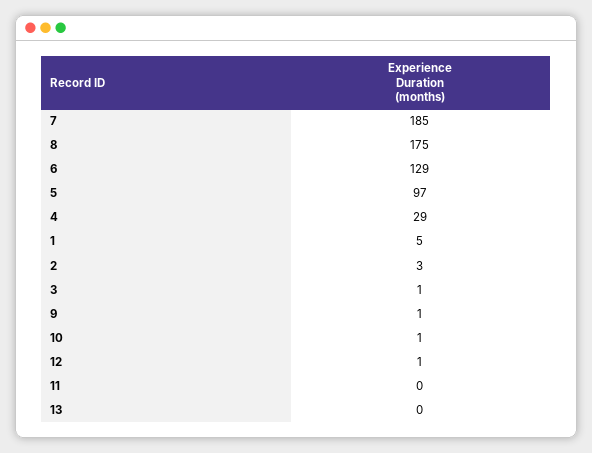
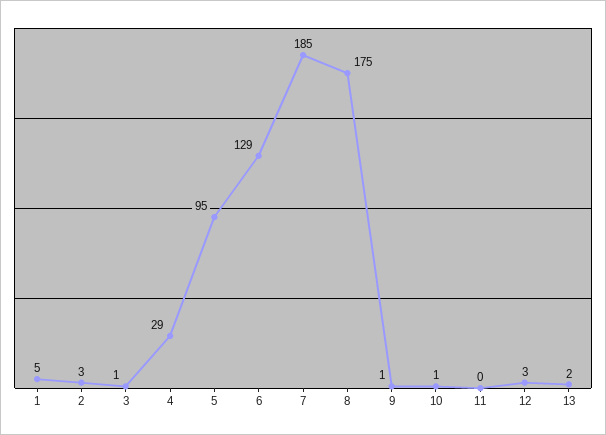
5: 97 -> 95
12: 1 -> 3
13: 0 -> 2

